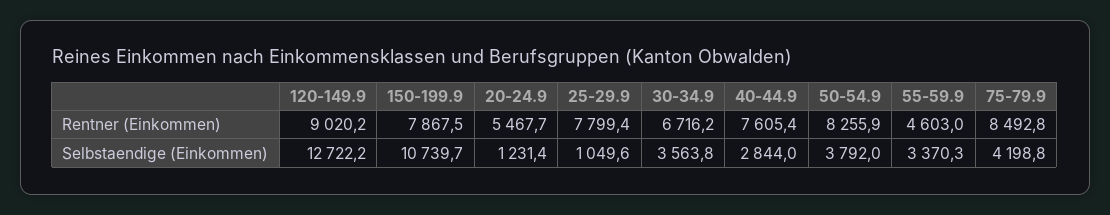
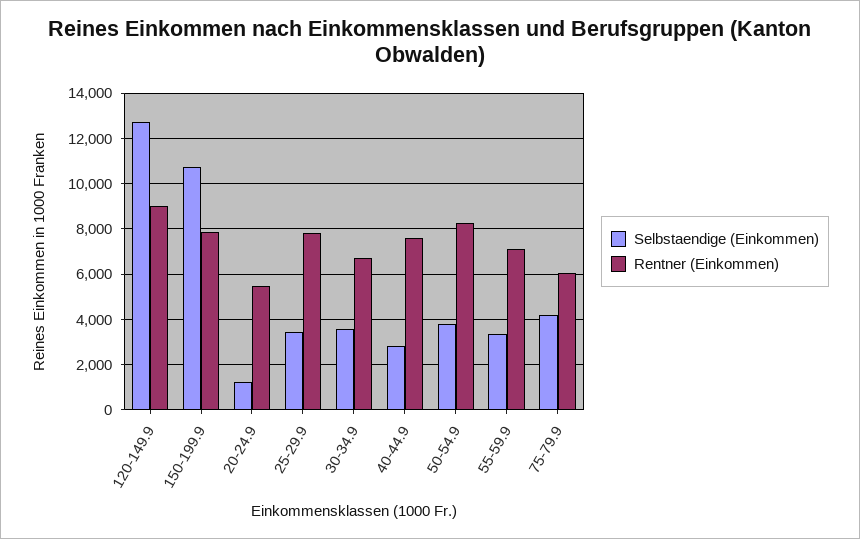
Rentner (Einkommen), 55-59.9: 4603 -> 7000
Rentner (Einkommen), 75-79.9: 8492.8 -> 6000
Selbstaendige (Einkommen), 25-29.9: 1049.6 -> 3500

